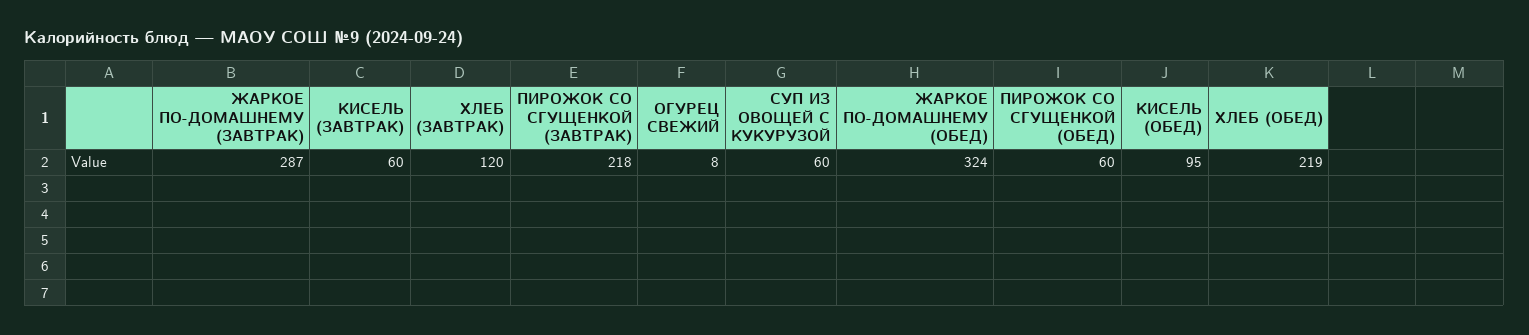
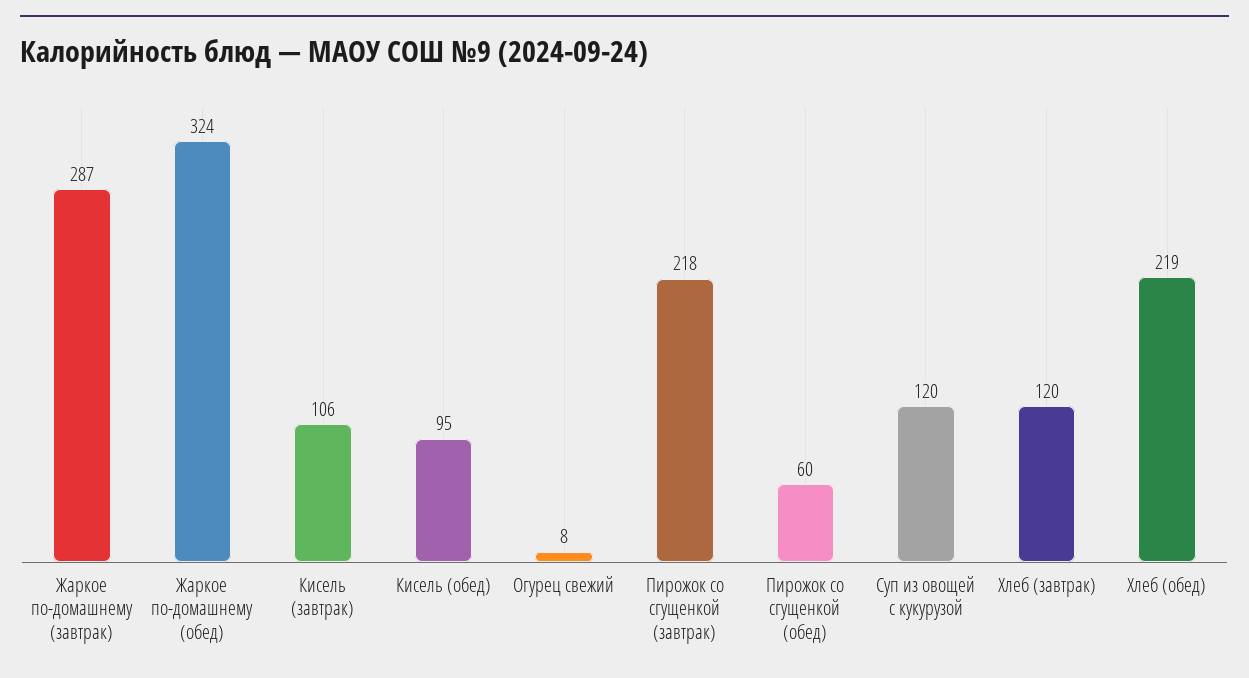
КИСЕЛЬ (ЗАВТРАК): 60 -> 106
СУП ИЗ ОВОЩЕЙ С КУКУРУЗОЙ: 60 -> 120

